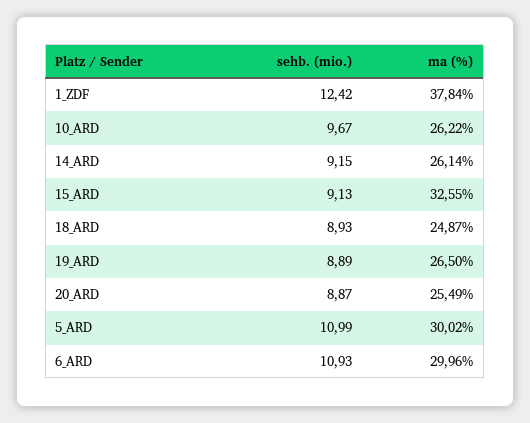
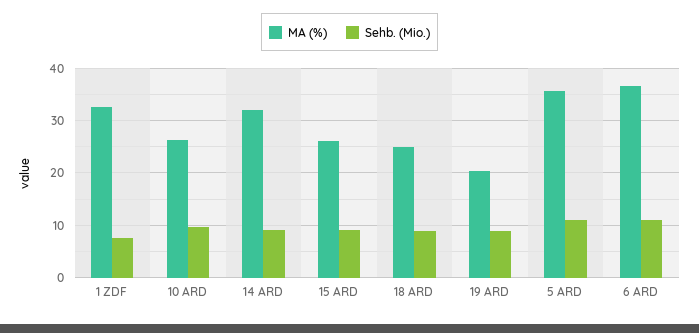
sehb. (mio.), 1_ZDF: 12.42 -> 8
ma (%), 1_ZDF: 37.84 -> 32
ma (%), 14_ARD: 26.14 -> 32
ma (%), 15_ARD: 32.55 -> 26
ma (%), 19_ARD: 26.5 -> 20
sehb. (mio.), 20_ARD: 8.87 -> none
ma (%), 20_ARD: 25.49 -> none
ma (%), 5_ARD: 30.02 -> 36
ma (%), 6_ARD: 29.96 -> 36

